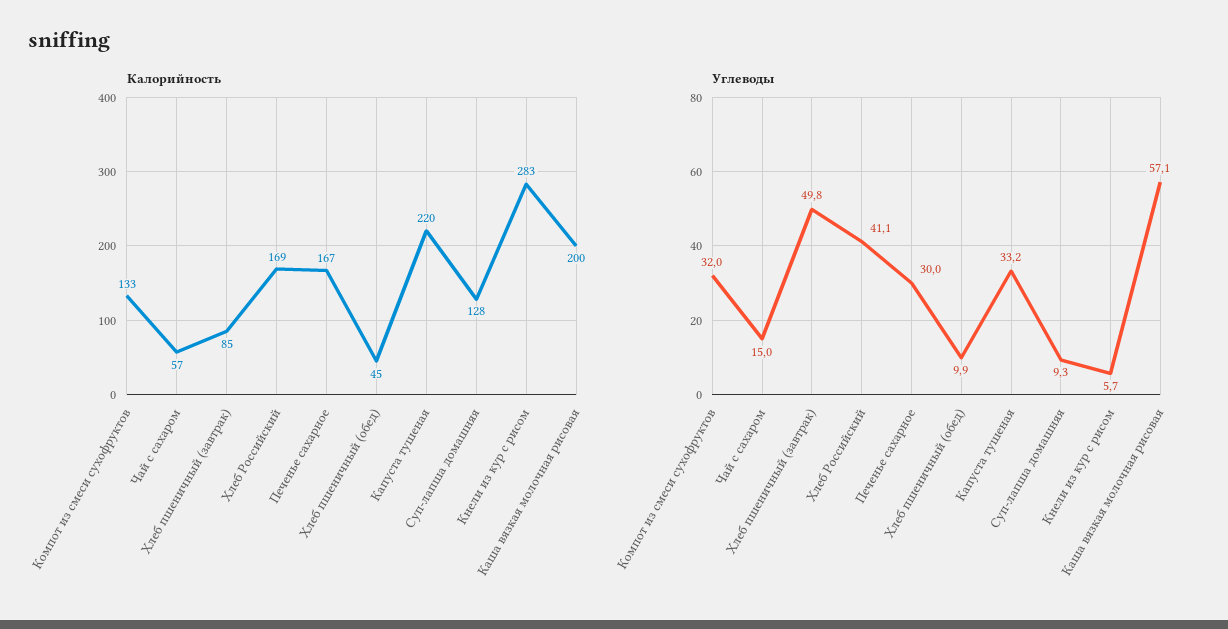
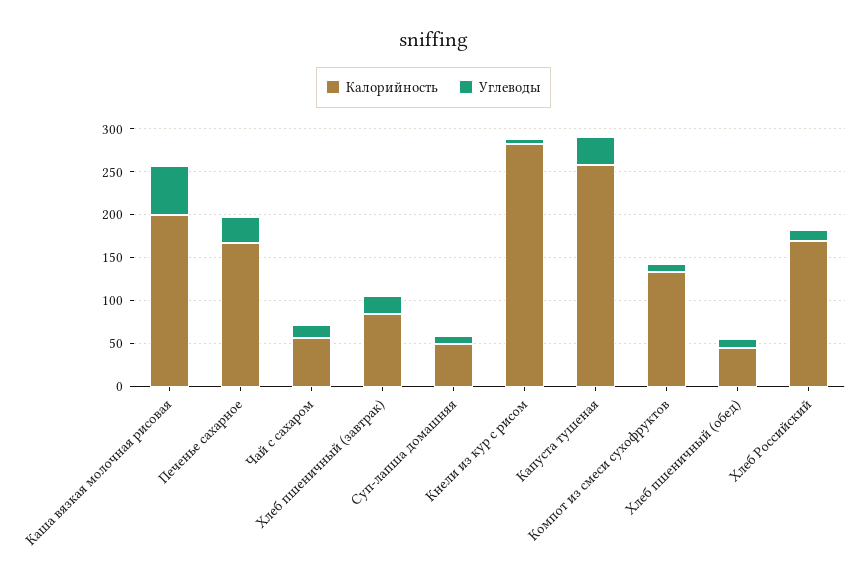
Калорийность, Капуста тушеная: 220 -> 260
Калорийность, Суп-лапша домашняя: 128 -> 50
Углеводы, Компот из смеси сухофруктов: 32 -> 10
Углеводы, Хлеб пшеничный (завтрак): 49.8 -> 20
Углеводы, Хлеб Российский: 41.1 -> 10

